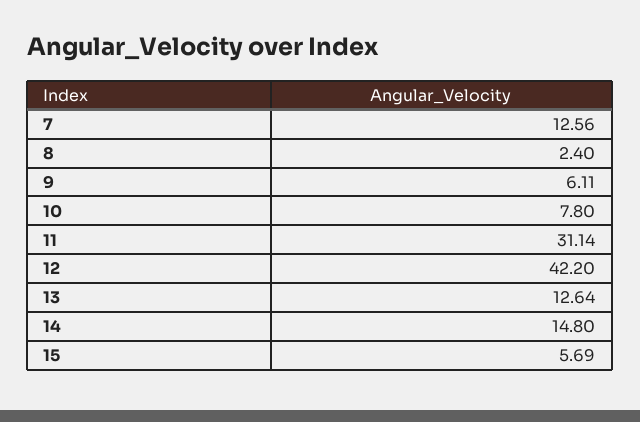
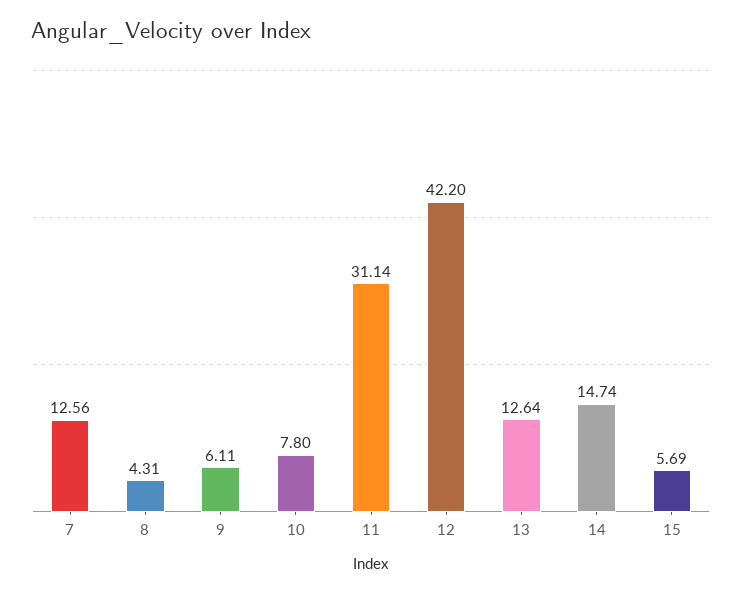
8: 2.4 -> 4.31
14: 14.8 -> 14.74

